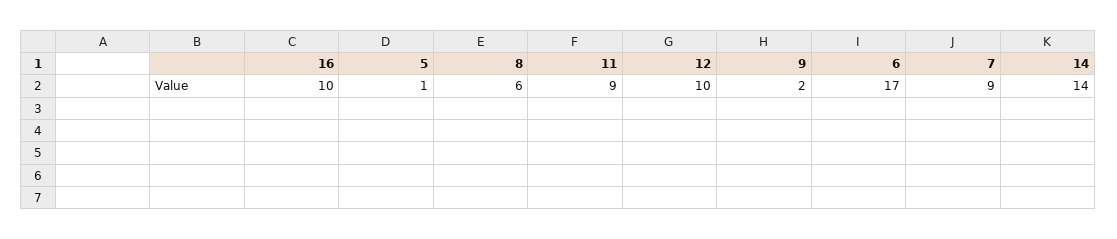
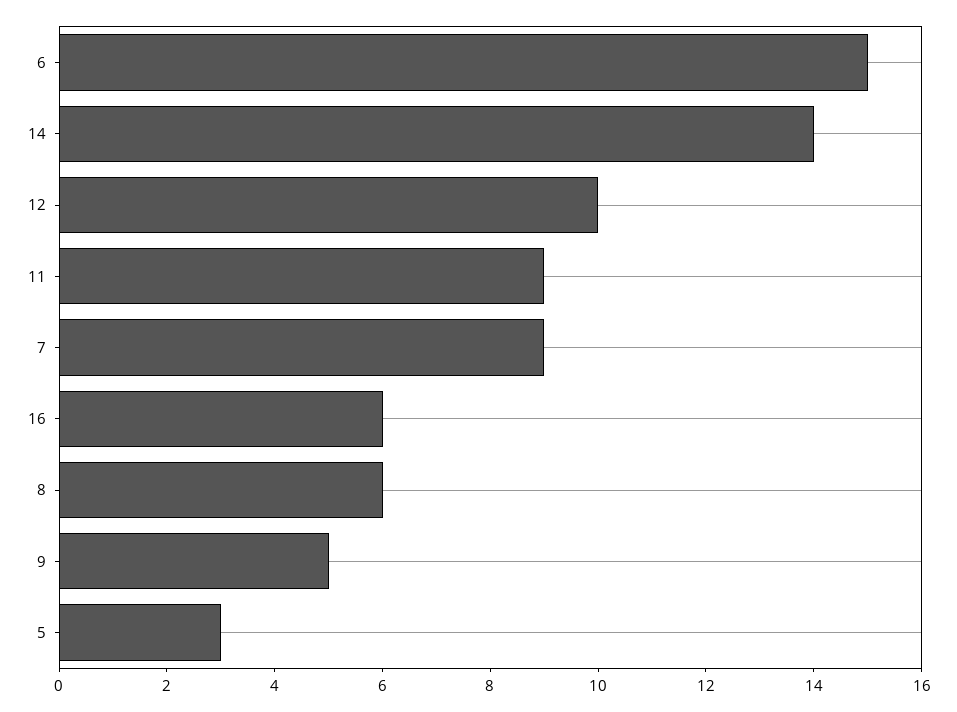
16: 10 -> 6
5: 1 -> 3
9: 2 -> 5
6: 17 -> 15

